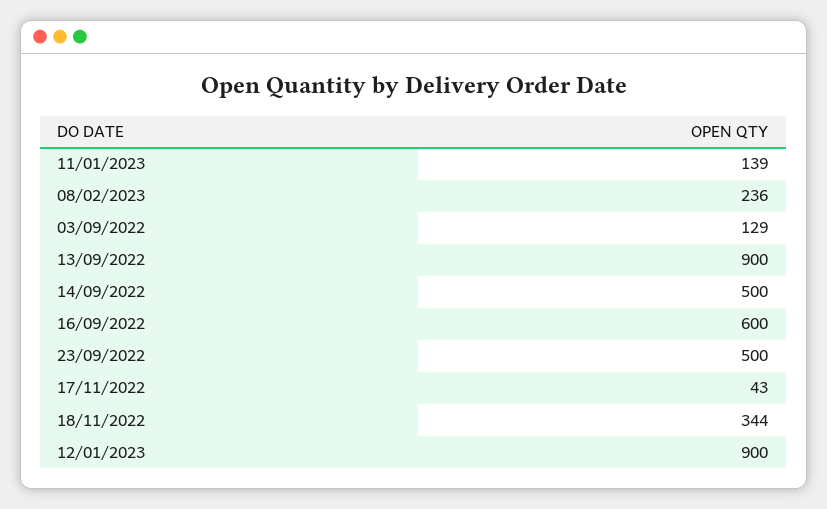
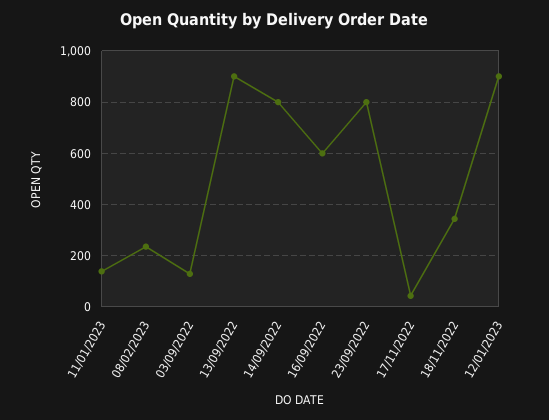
14/09/2022: 500 -> 800
23/09/2022: 500 -> 800

